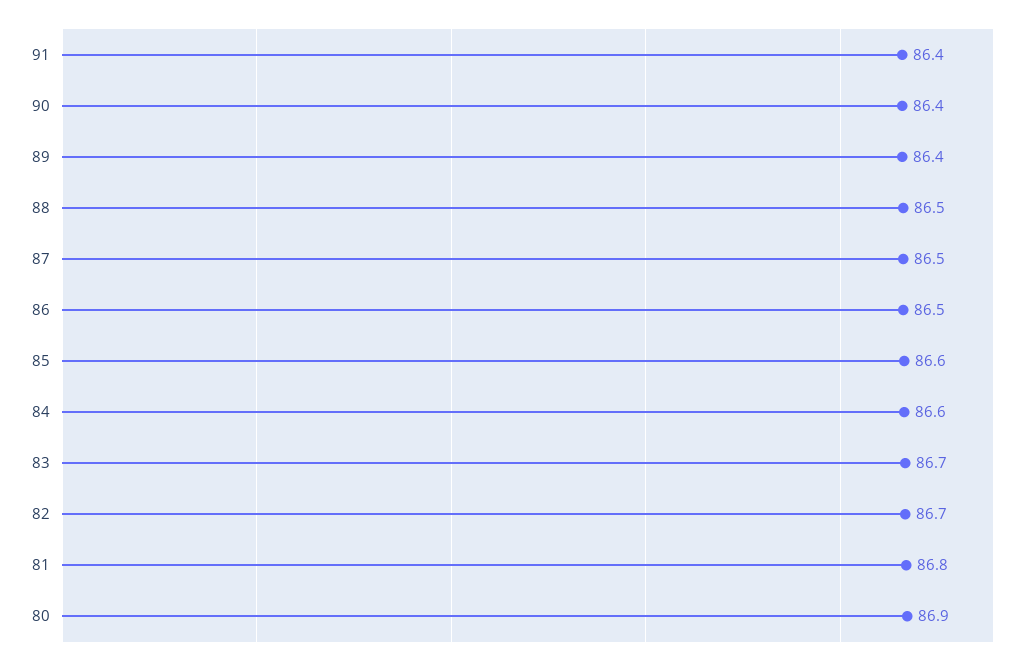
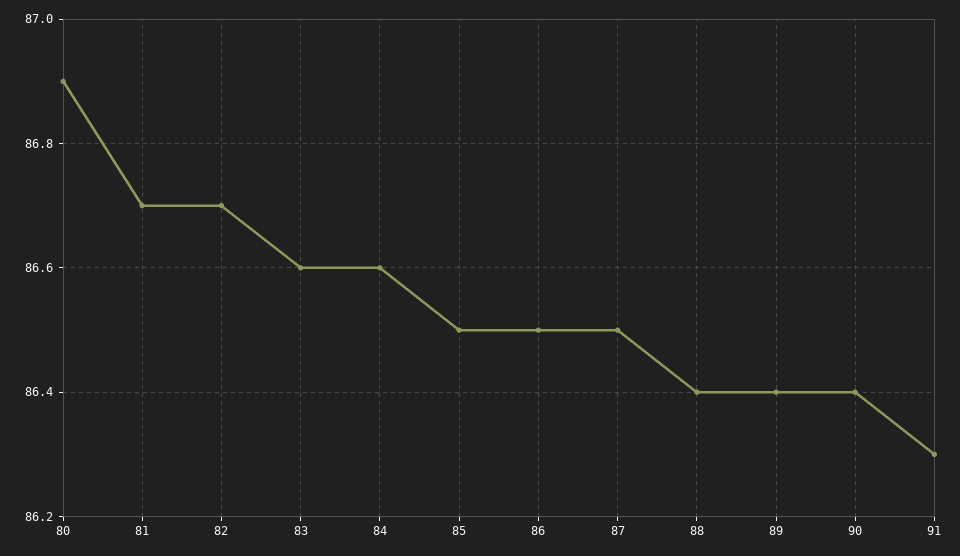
91: 86.4 -> 86.3
88: 86.5 -> 86.4
85: 86.6 -> 86.5
83: 86.7 -> 86.6
81: 86.8 -> 86.7

